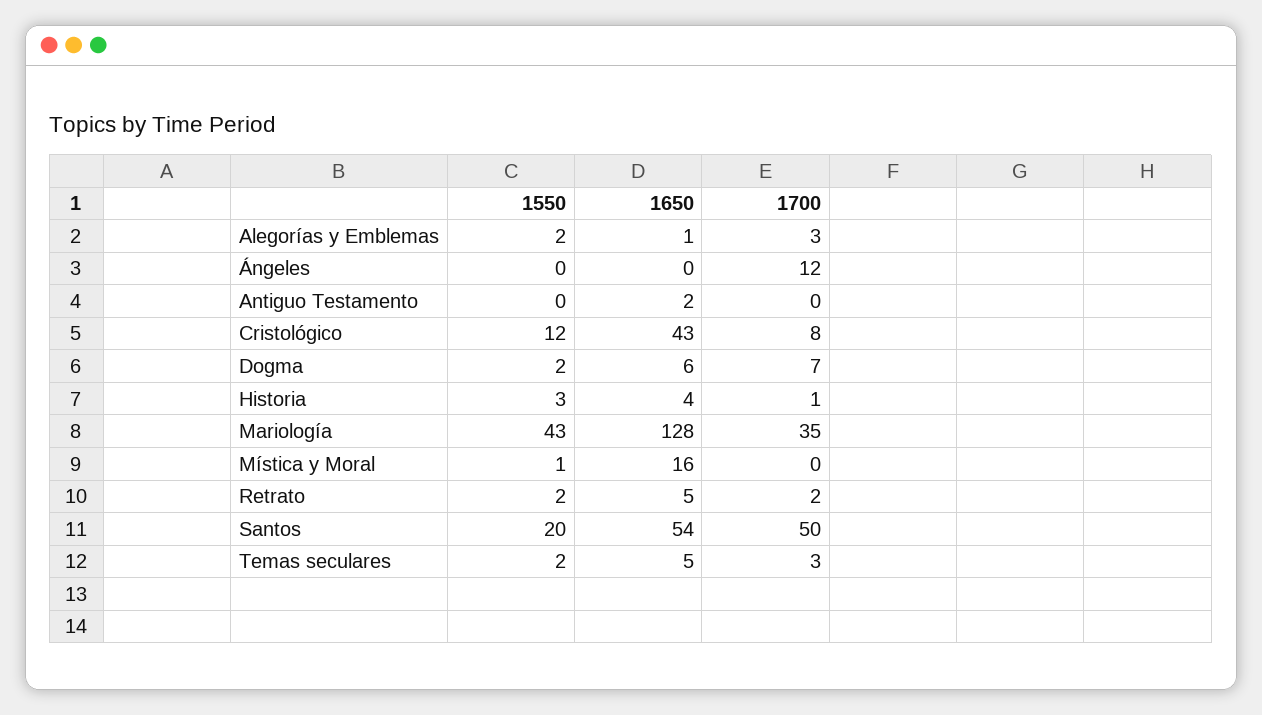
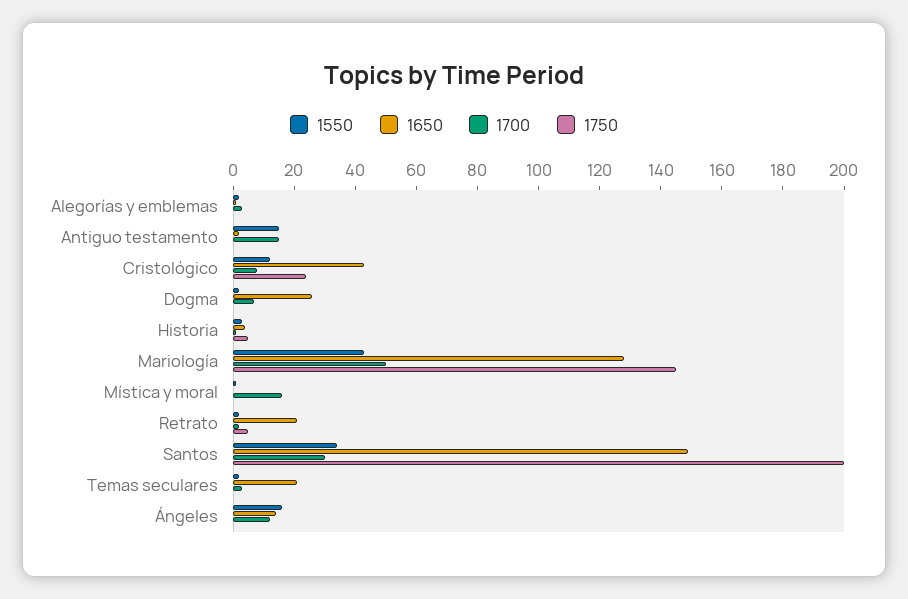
1550, Ángeles: 0 -> 15
1650, Ángeles: 0 -> 15
1550, Antiguo Testamento: 0 -> 15
1700, Antiguo Testamento: 0 -> 15
1650, Dogma: 6 -> 25
1700, Mariología: 35 -> 50
1650, Mística y Moral: 16 -> 0
1700, Mística y Moral: 0 -> 15
1650, Retrato: 5 -> 20
1550, Santos: 20 -> 35
1650, Santos: 54 -> 150
1700, Santos: 50 -> 30
1650, Temas seculares: 5 -> 20
1750, Alegorías y Emblemas: none -> 0
1750, Antiguo Testamento: none -> 0
1750, Cristológico: none -> 25
1750, Dogma: none -> 0
1750, Historia: none -> 5
1750, Mariología: none -> 145
1750, Mística y Moral: none -> 0
1750, Retrato: none -> 5
1750, Santos: none -> 200
1750, Temas seculares: none -> 0
1750, Ángeles: none -> 0

